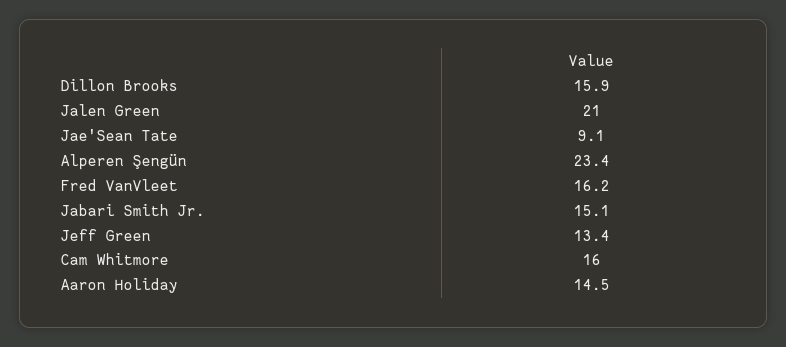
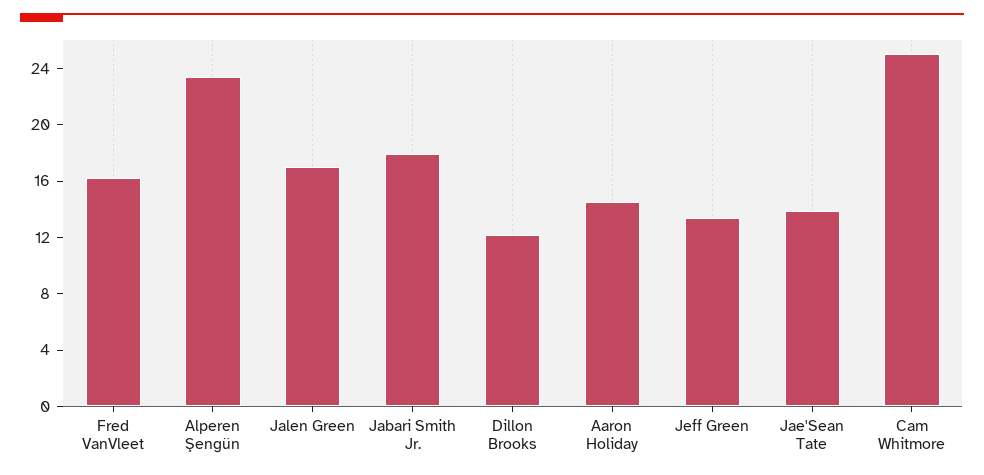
Dillon Brooks: 15.9 -> 12
Jalen Green: 21 -> 17
Jae'Sean Tate: 9.1 -> 14
Jabari Smith Jr.: 15.1 -> 18
Cam Whitmore: 16 -> 25

